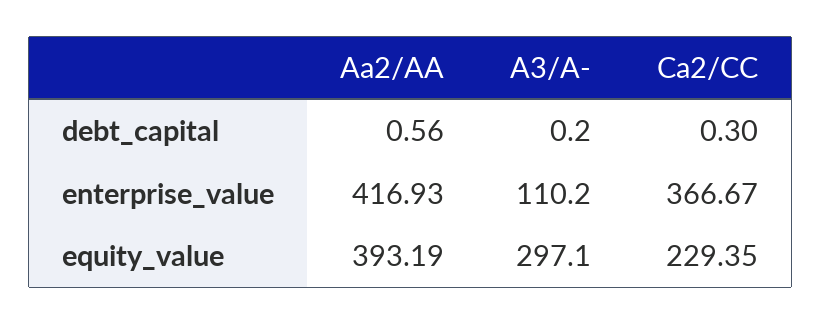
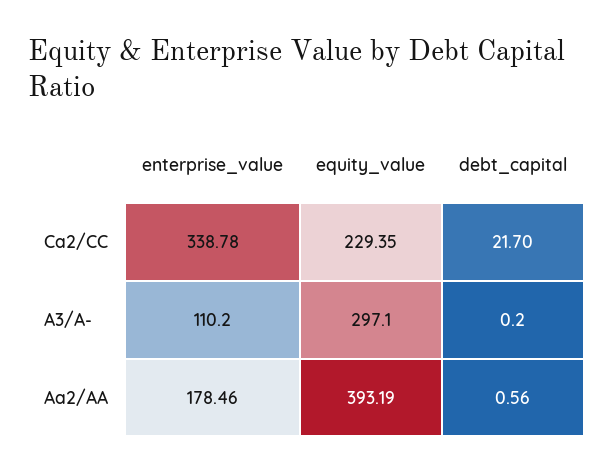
Ca2/CC, debt_capital: 0.3 -> 21.7
Aa2/AA, enterprise_value: 416.93 -> 178.46
Ca2/CC, enterprise_value: 366.67 -> 338.78

